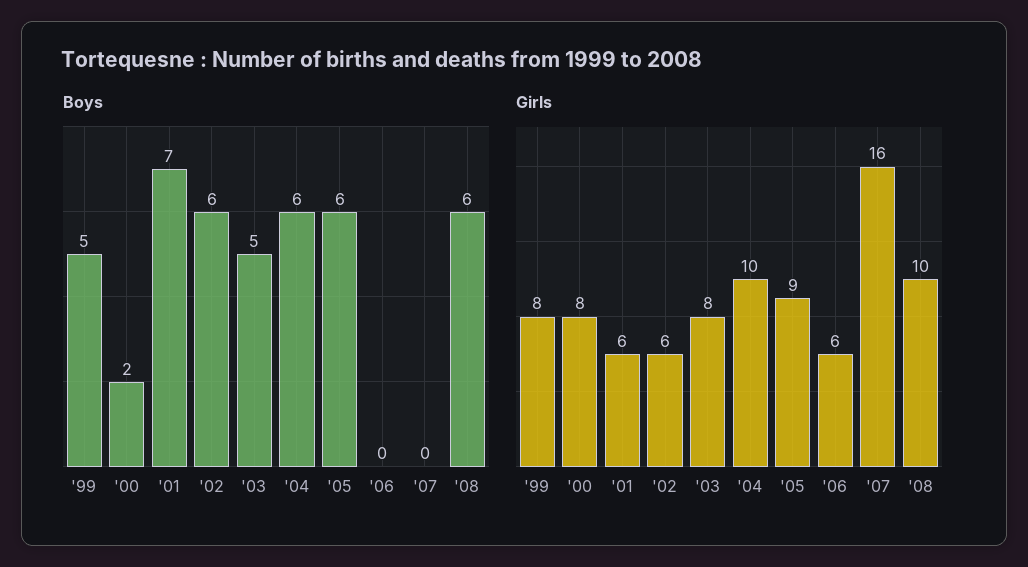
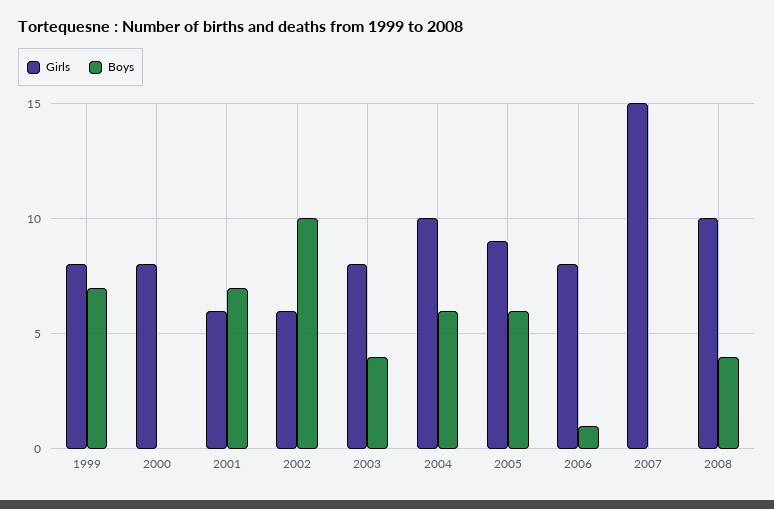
Boys, '99: 5 -> 7
Boys, '00: 2 -> 0
Boys, '02: 6 -> 10
Boys, '03: 5 -> 4
Boys, '06: 0 -> 1
Boys, '08: 6 -> 4
Girls, '06: 6 -> 8
Girls, '07: 16 -> 15

